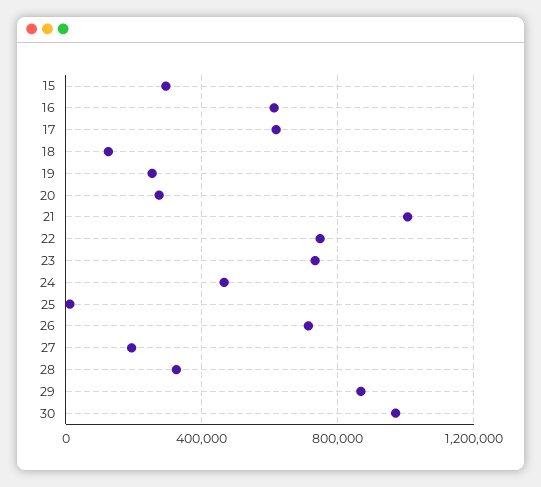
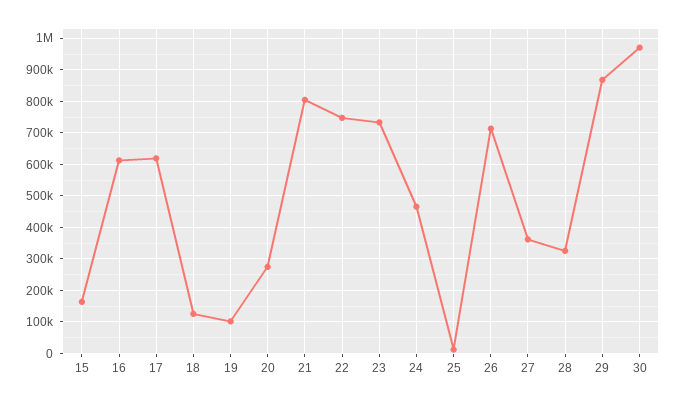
15: 300000 -> 160000
19: 250000 -> 100000
21: 1000000 -> 800000
27: 200000 -> 360000

